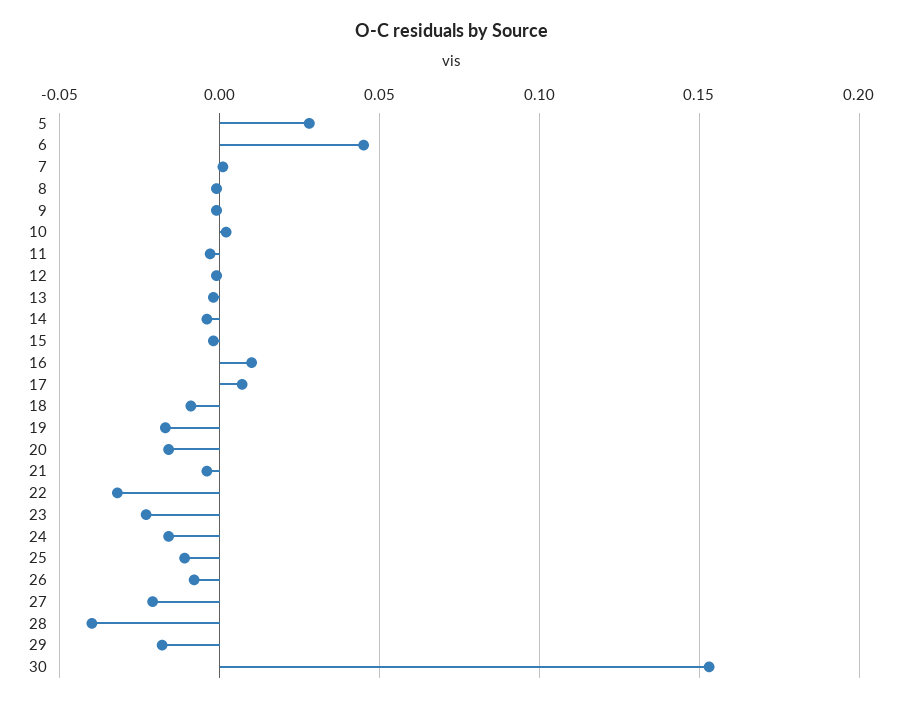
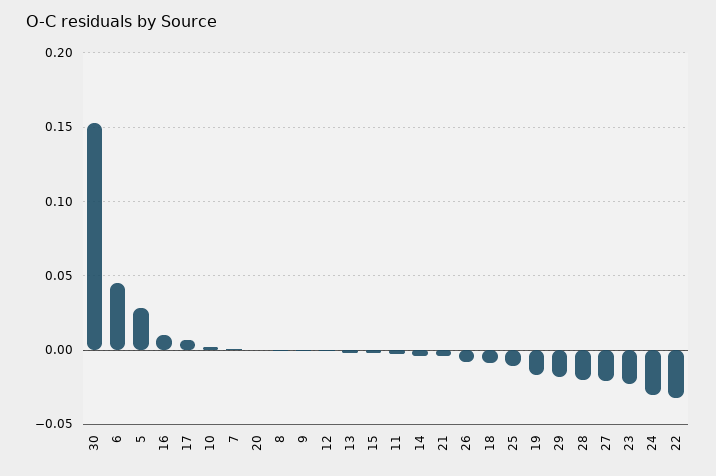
20: -0.015 -> 0
24: -0.015 -> -0.03
28: -0.04 -> -0.02

